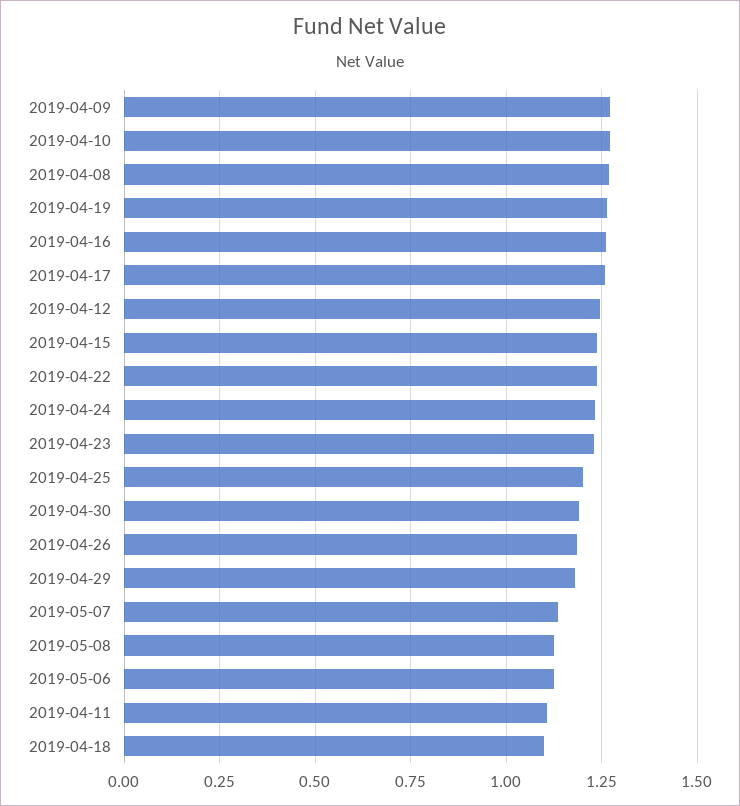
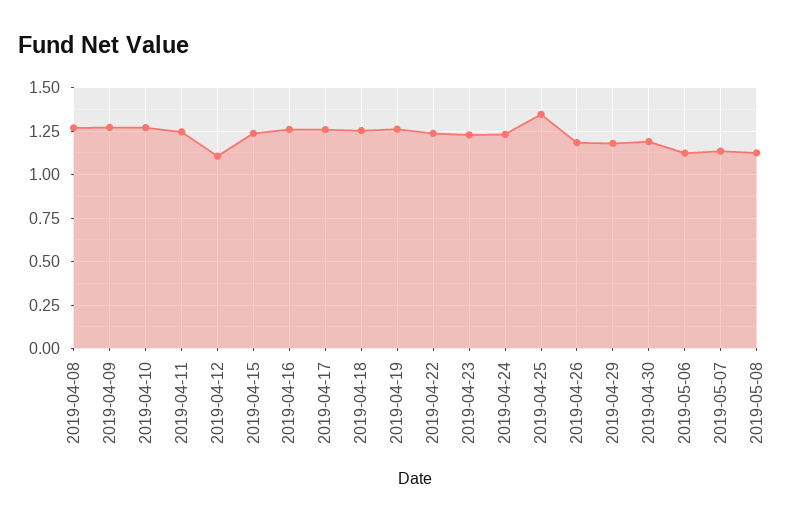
2019-04-12: 1.25 -> 1.1
2019-04-25: 1.2 -> 1.35
2019-04-11: 1.1 -> 1.25
2019-04-18: 1.1 -> 1.25

